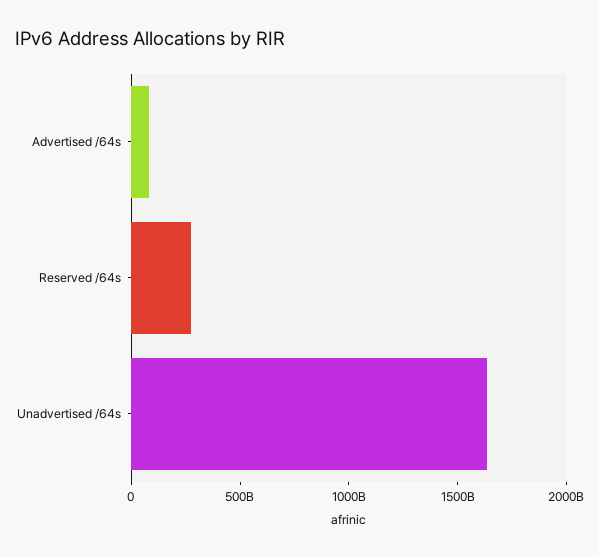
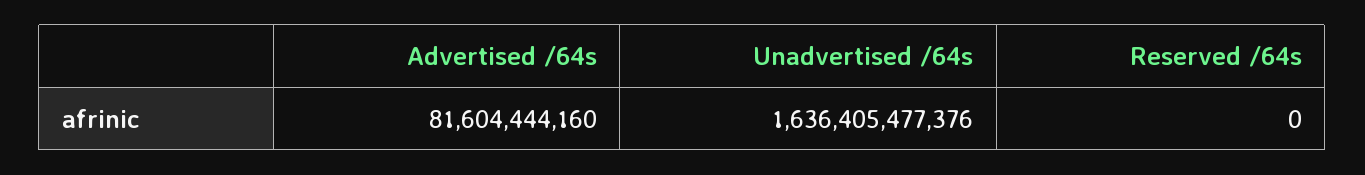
Reserved /64s: 300000000000 -> 0

